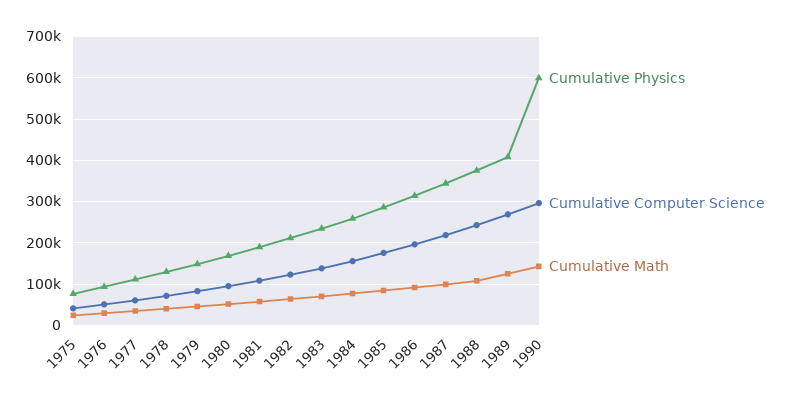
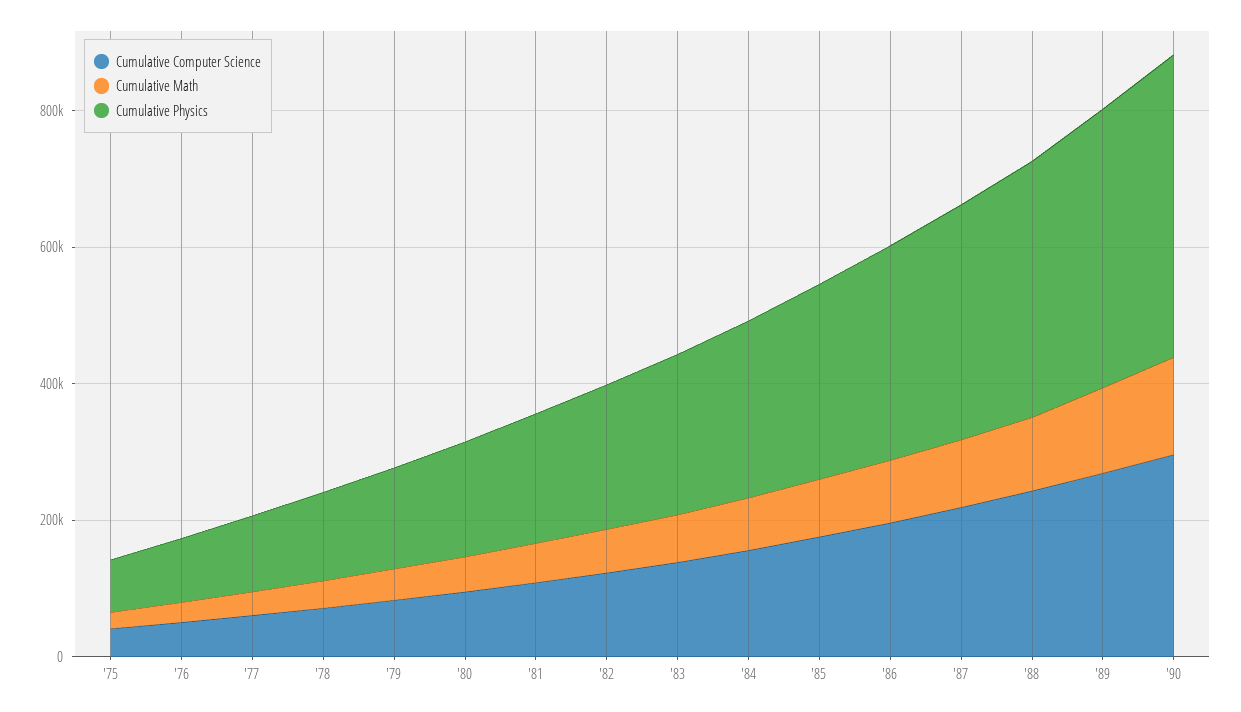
Cumulative Physics, 1990: 600000 -> 450000

